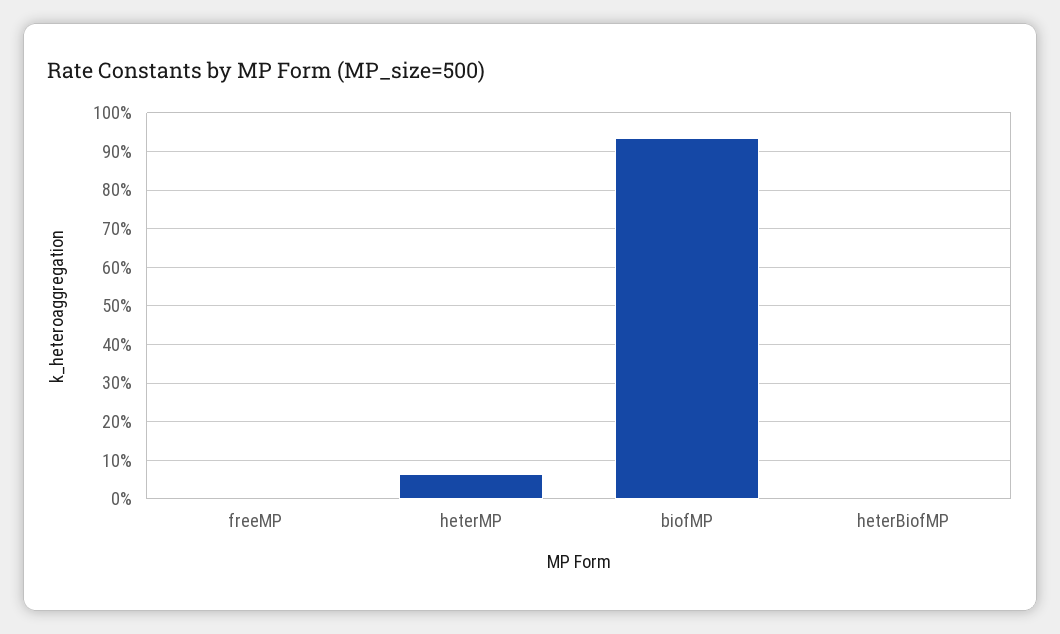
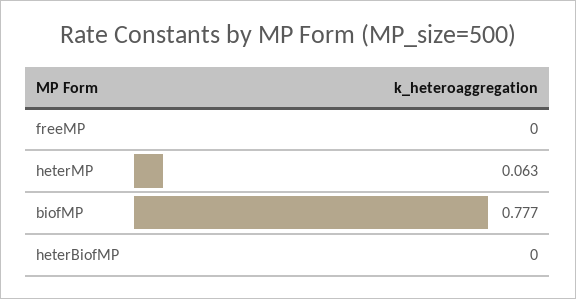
biofMP: 0.94 -> 0.777

